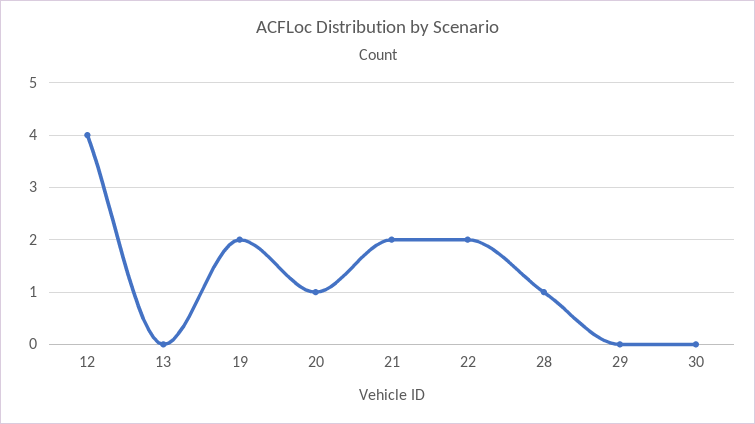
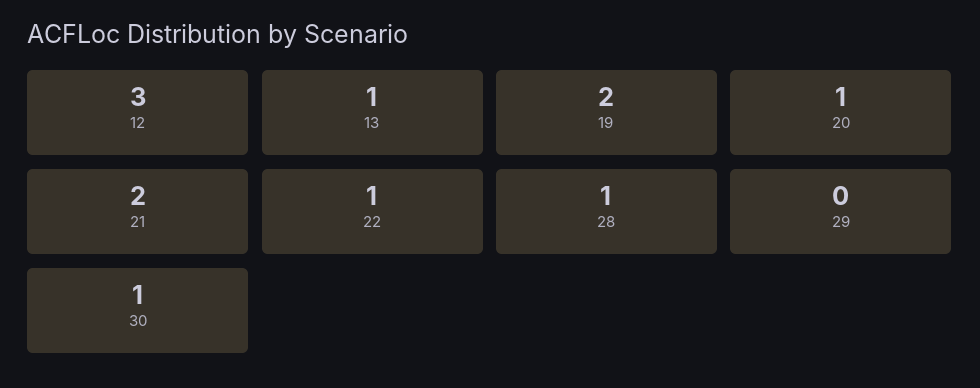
12: 4 -> 3
13: 0 -> 1
22: 2 -> 1
30: 0 -> 1

